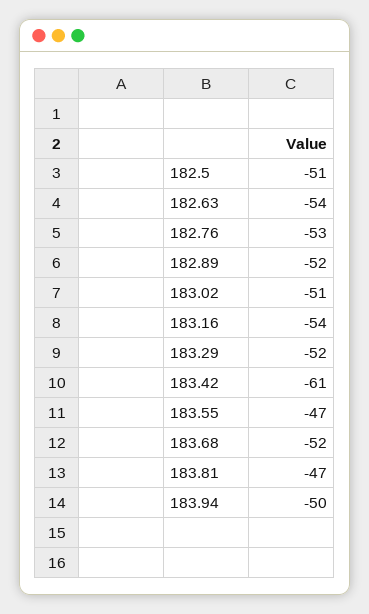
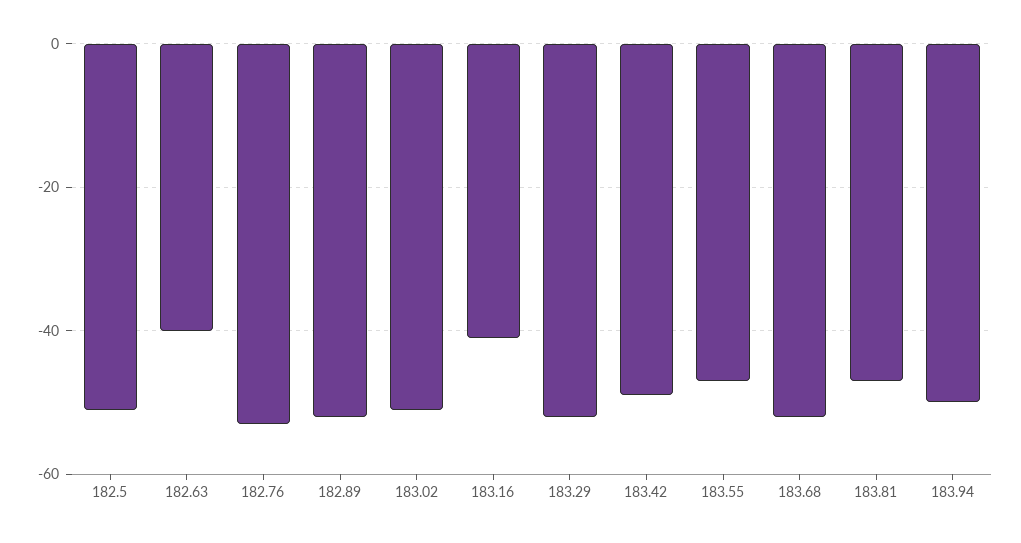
182.63: -54 -> -40
183.16: -54 -> -40
183.42: -61 -> -50

